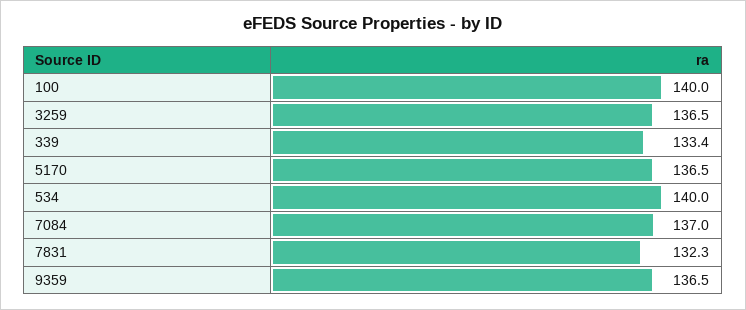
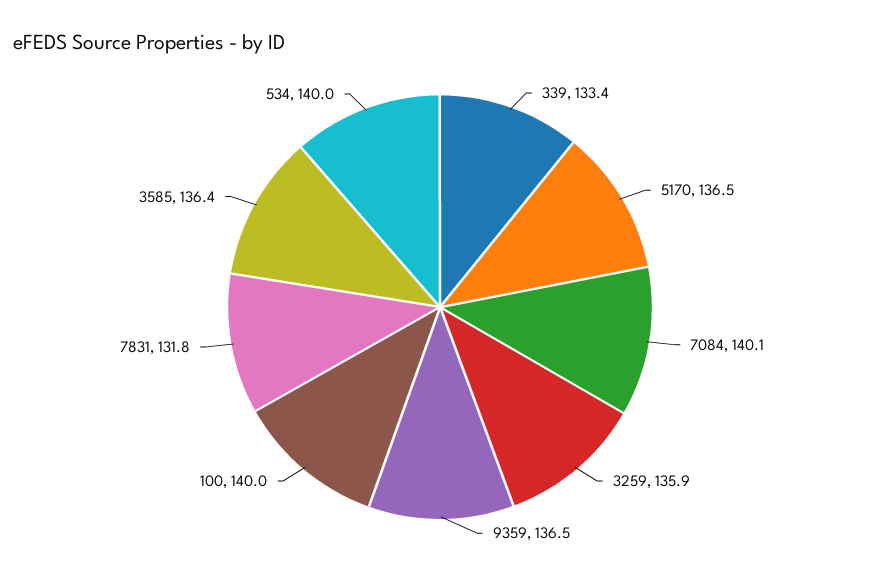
3259: 136.5 -> 135.9
7084: 137 -> 140.1
7831: 132.3 -> 131.8
3585: none -> 136.4

